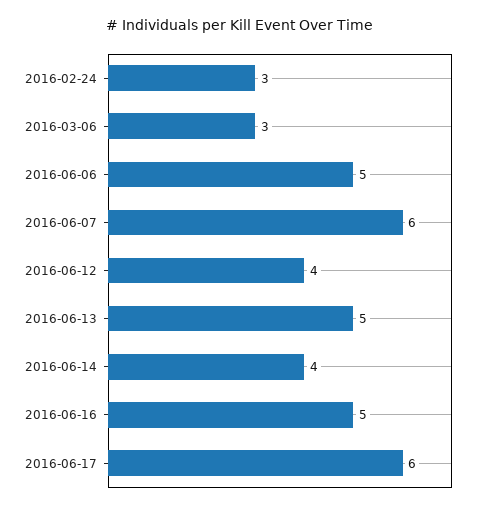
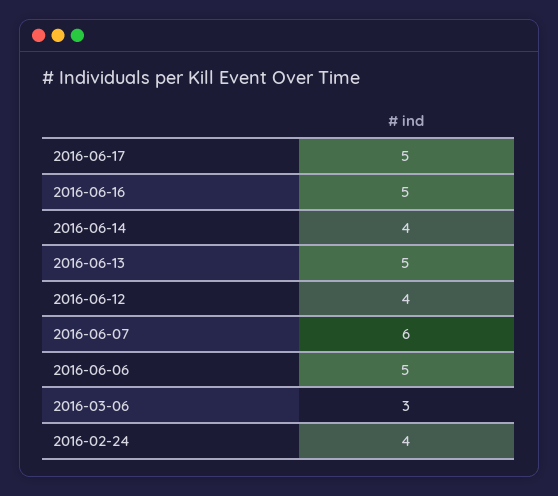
2016-02-24: 3 -> 4
2016-06-17: 6 -> 5

